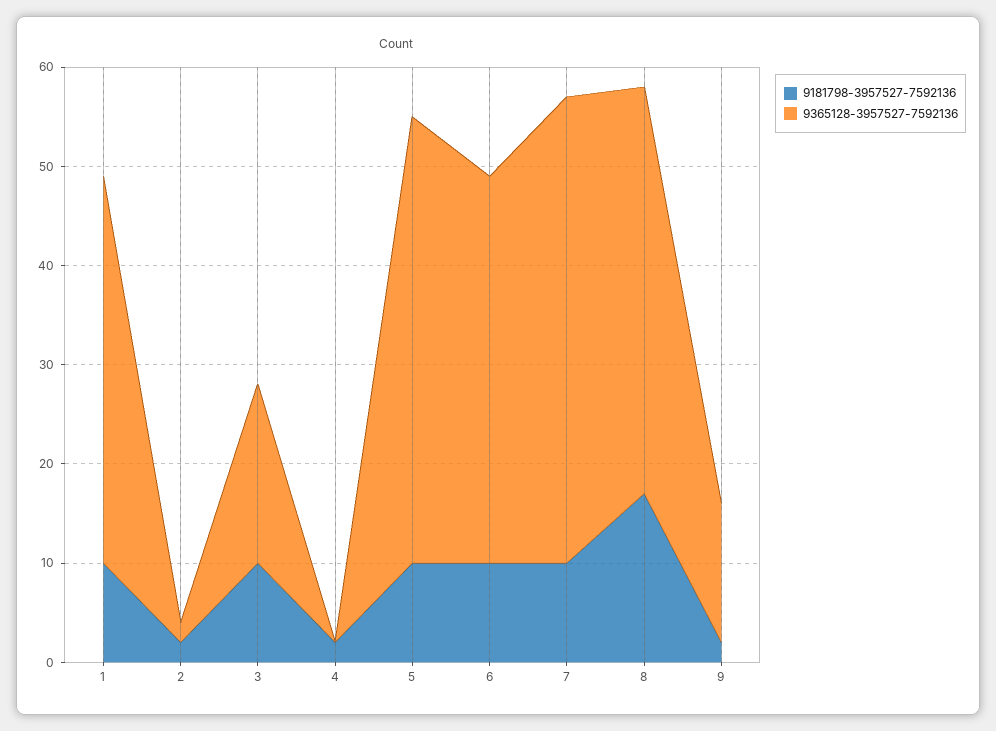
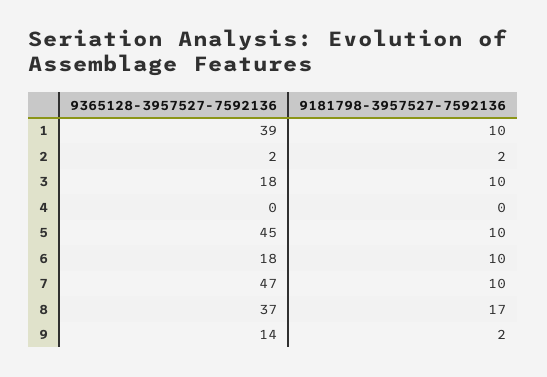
9181798-3957527-7592136, 4: 2 -> 0
9365128-3957527-7592136, 6: 39 -> 18
9365128-3957527-7592136, 8: 41 -> 37

